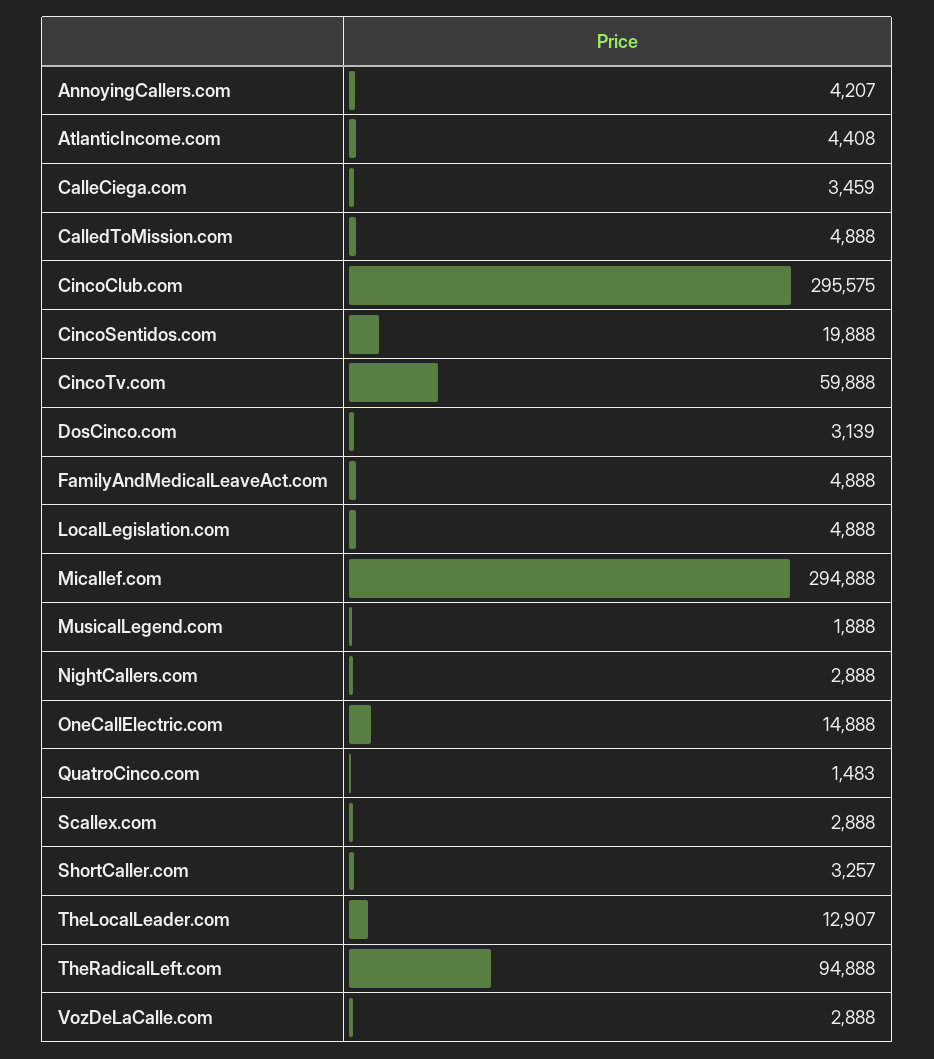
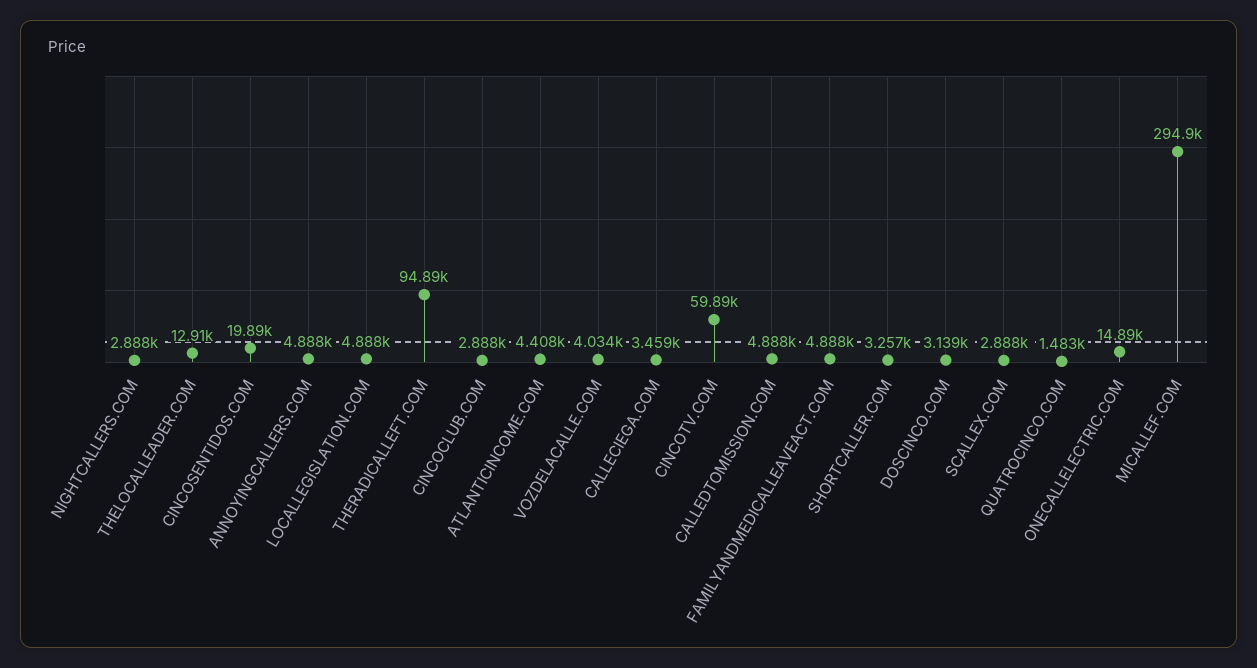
AnnoyingCallers.com: 4207 -> 4888
CincoClub.com: 295575 -> 2888
MusicalLegend.com: 1888 -> none
VozDeLaCalle.com: 2888 -> 4034

